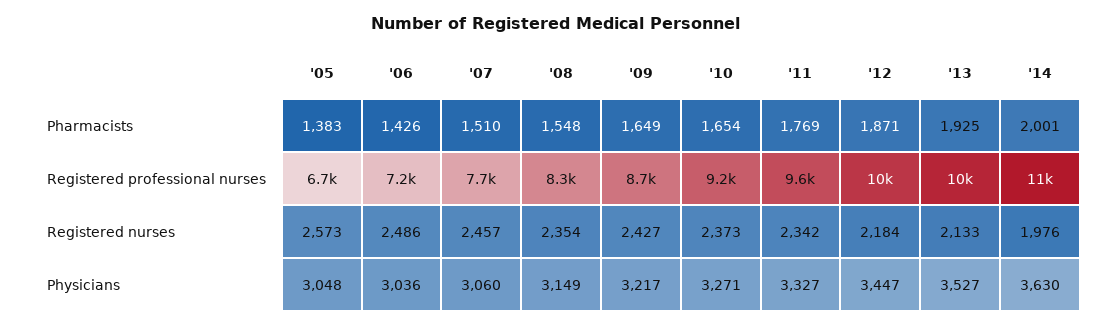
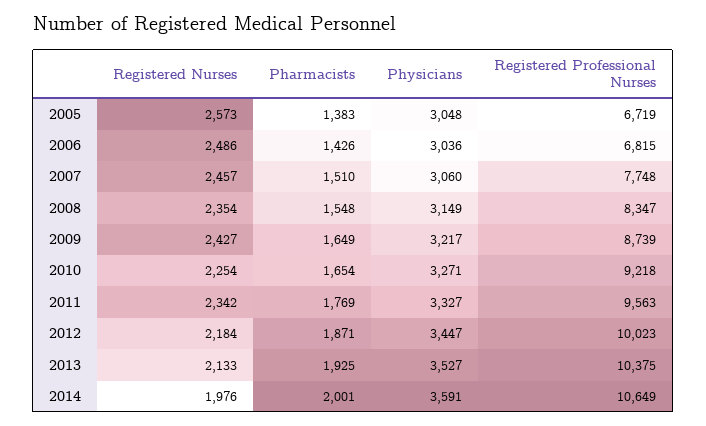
'06, Registered professional nurses: 7200 -> 6815
'10, Registered nurses: 2373 -> 2254
'14, Physicians: 3630 -> 3591

